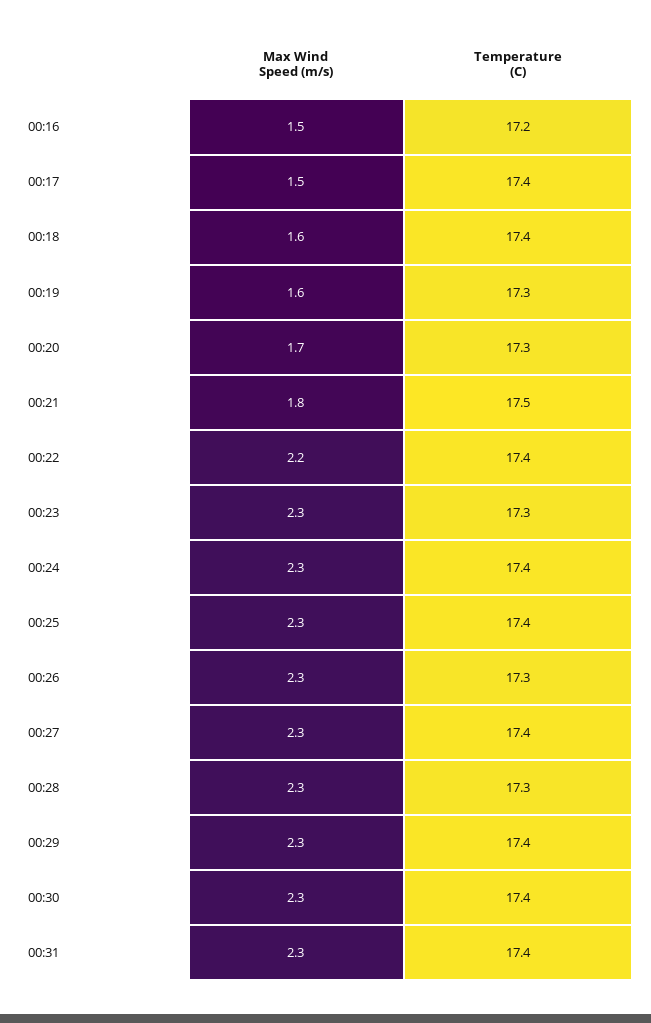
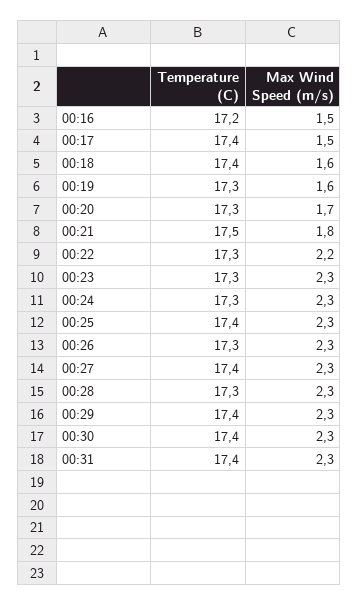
Temperature (C), 00:22: 17.4 -> 17.3
Temperature (C), 00:24: 17.4 -> 17.3

